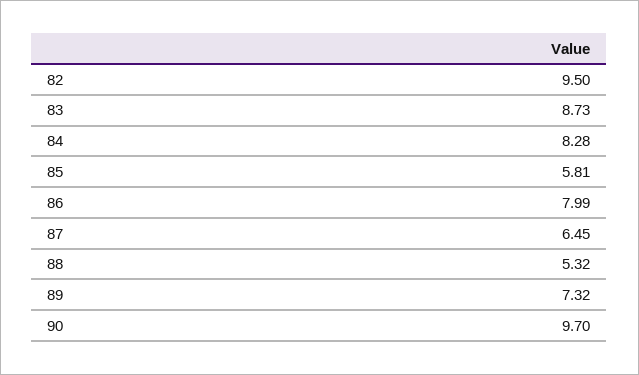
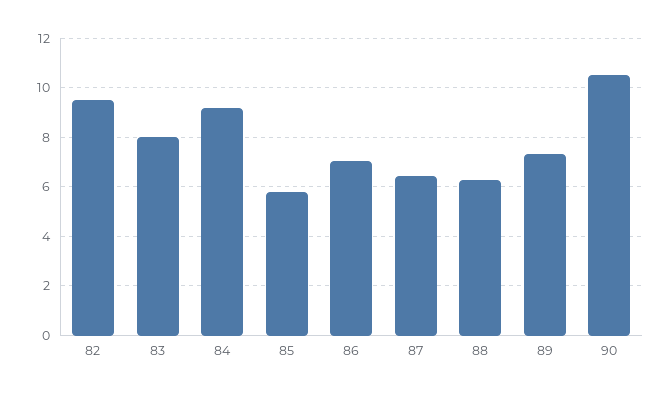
83: 8.73 -> 8
84: 8.28 -> 9.25
86: 7.99 -> 7
88: 5.32 -> 6.25
90: 9.7 -> 10.5

